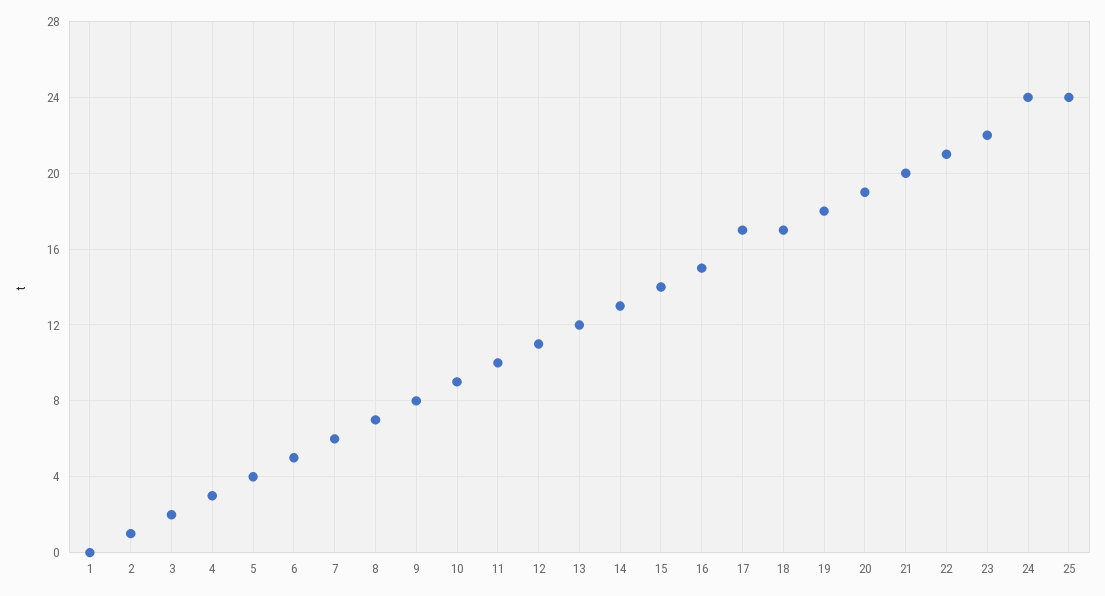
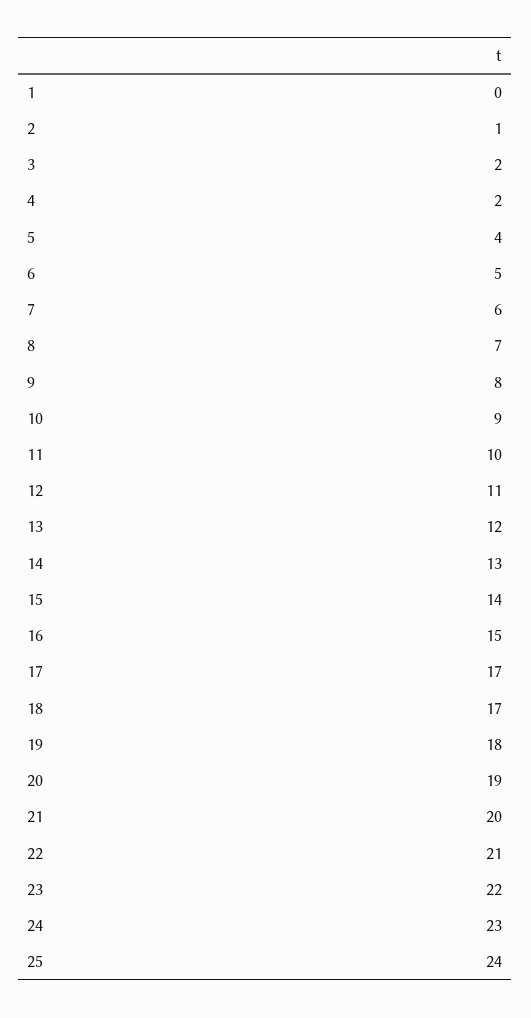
4: 3 -> 2
24: 24 -> 23

